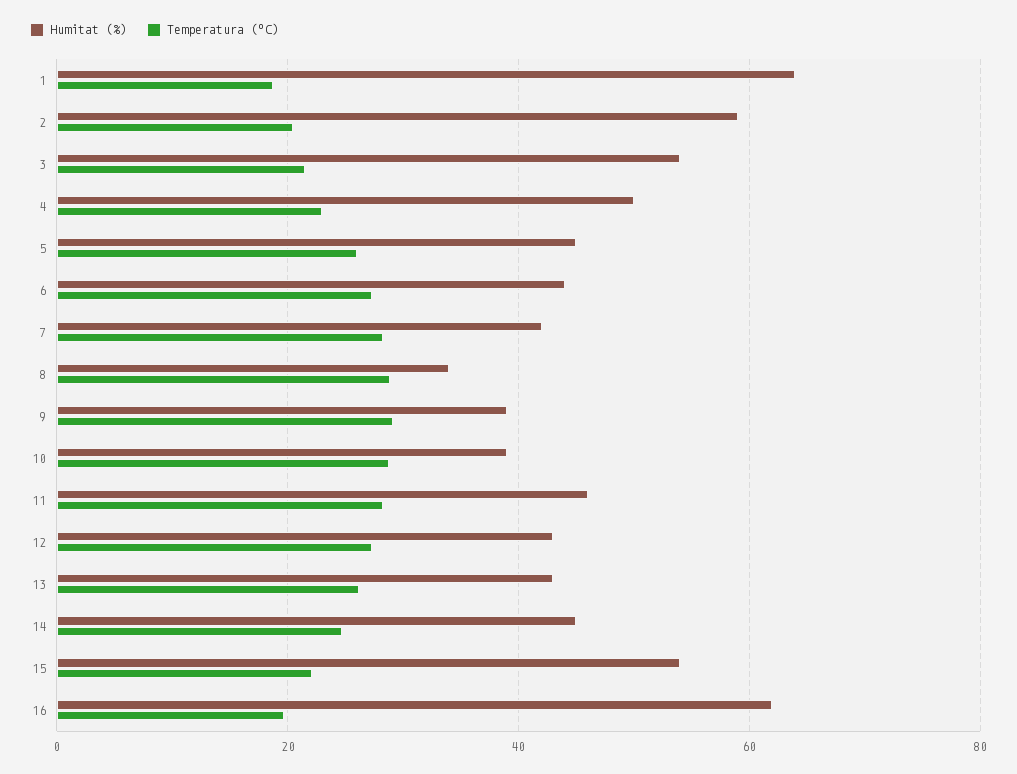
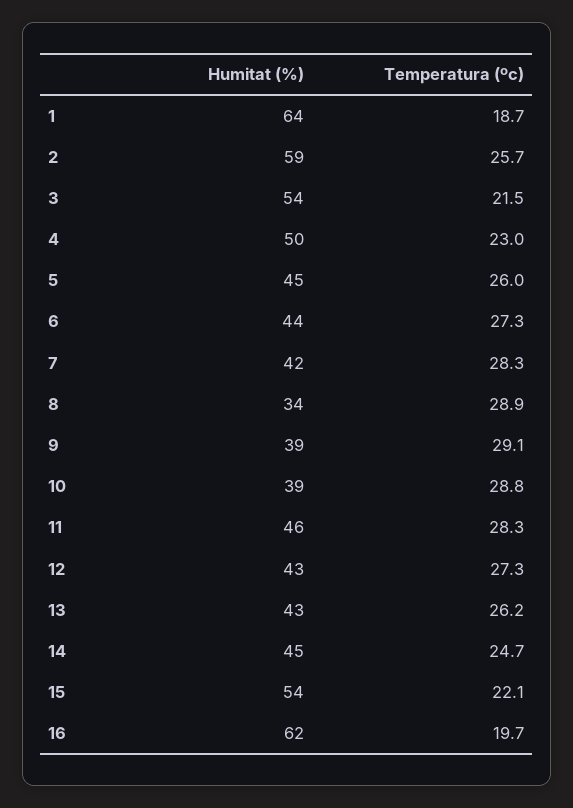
Temperatura (ºC), 2: 20 -> 25.7

